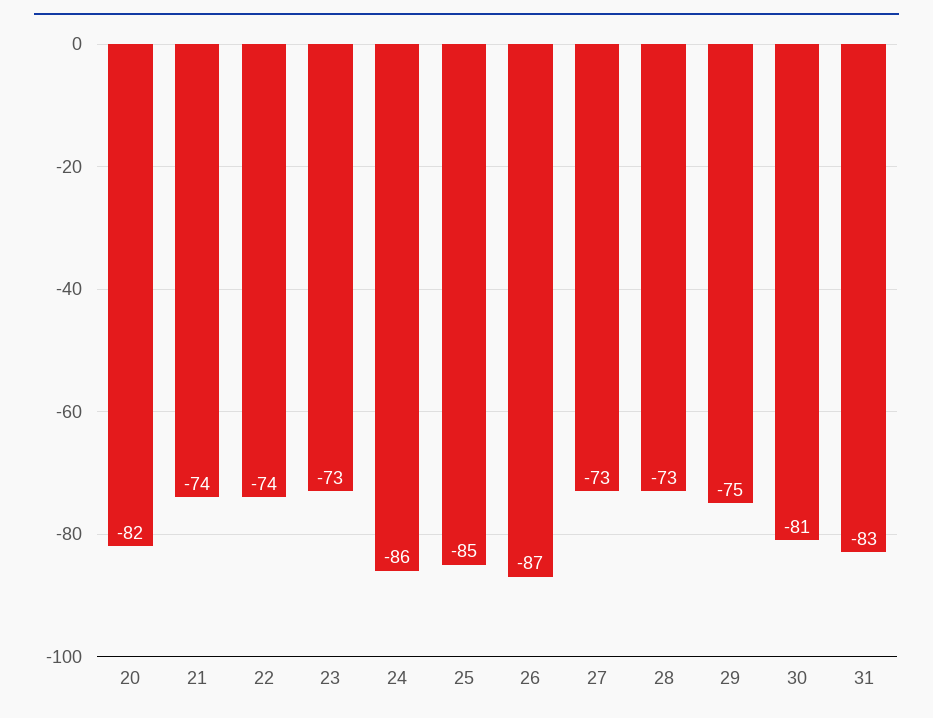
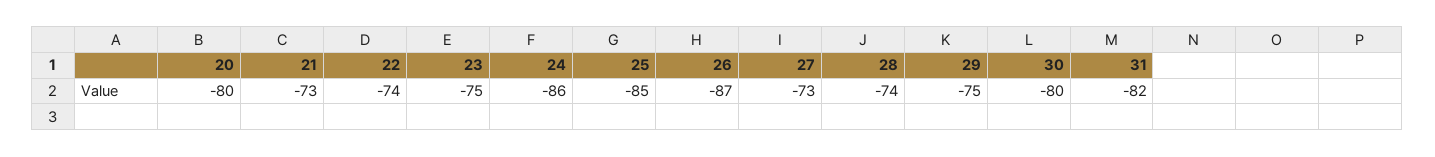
20: -82 -> -80
21: -74 -> -73
23: -73 -> -75
28: -73 -> -74
30: -81 -> -80
31: -83 -> -82

